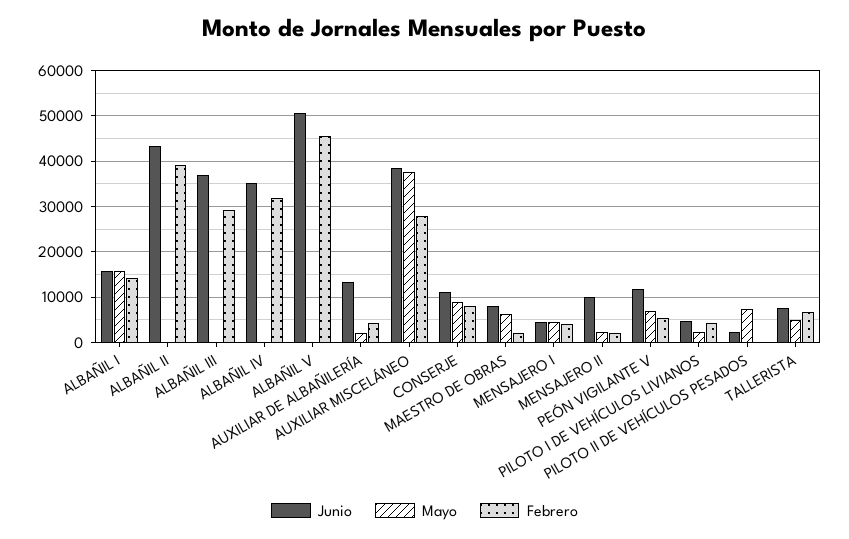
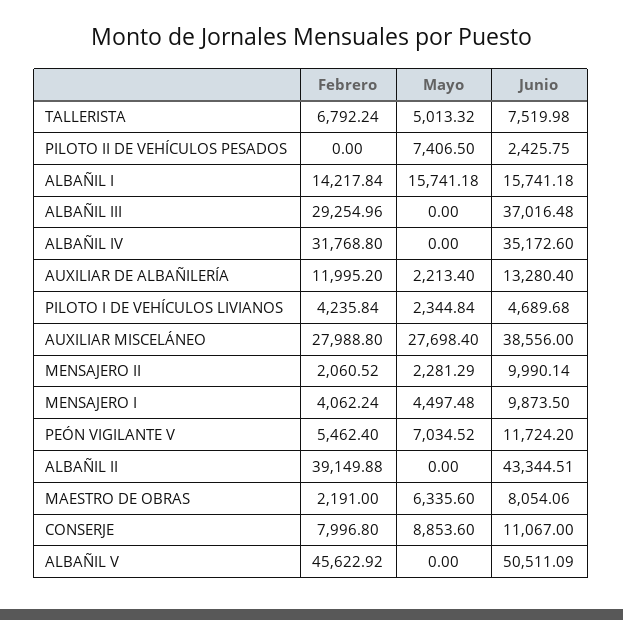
Febrero, AUXILIAR DE ALBAÑILERÍA: 4000 -> 11995.2
Mayo, AUXILIAR MISCELÁNEO: 38000 -> 27698.4
Junio, MENSAJERO I: 4000 -> 9873.5

